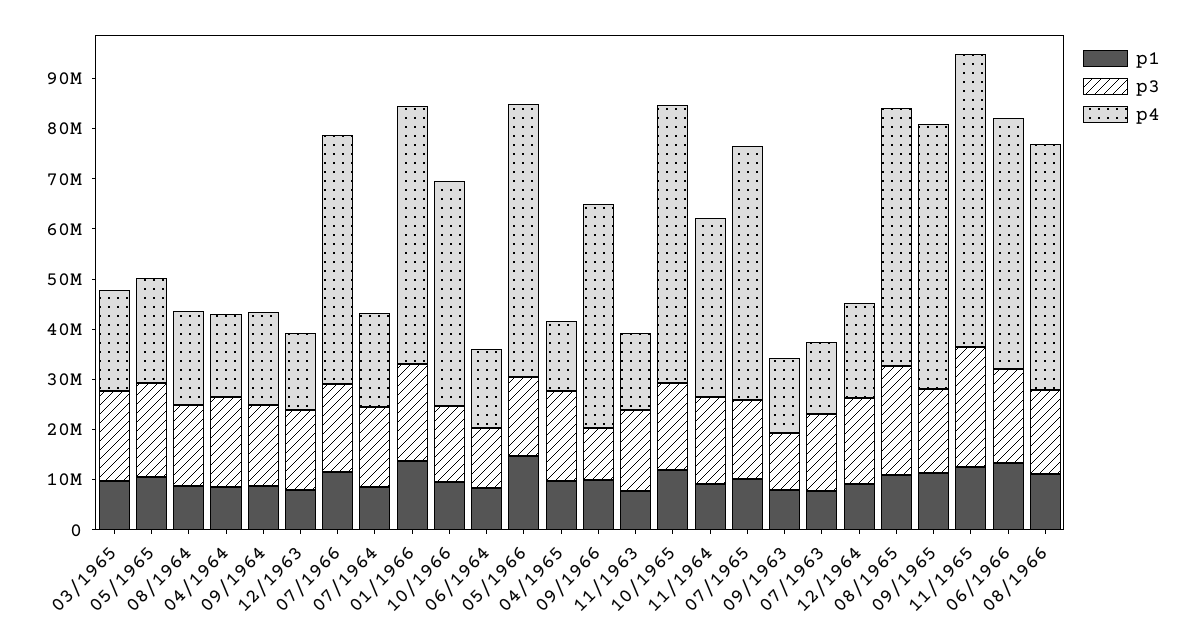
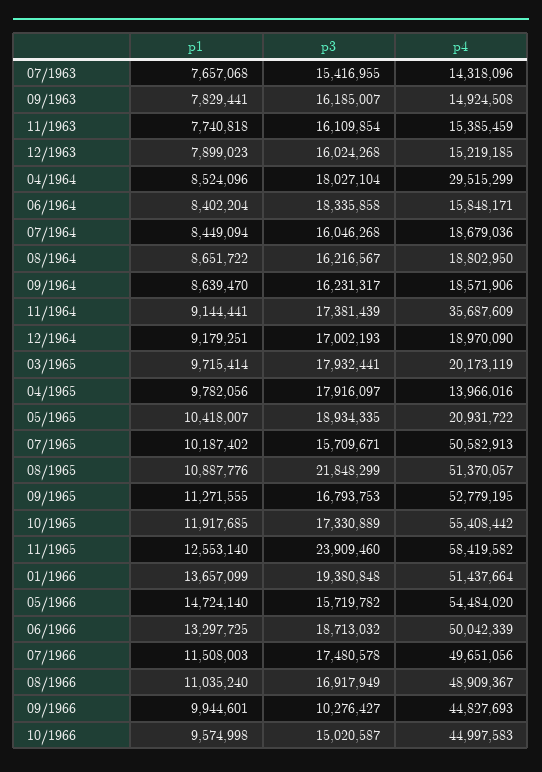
p4, 04/1964: 16000000 -> 29515299
p3, 06/1964: 12000000 -> 18335858
p3, 09/1963: 12000000 -> 16185007

